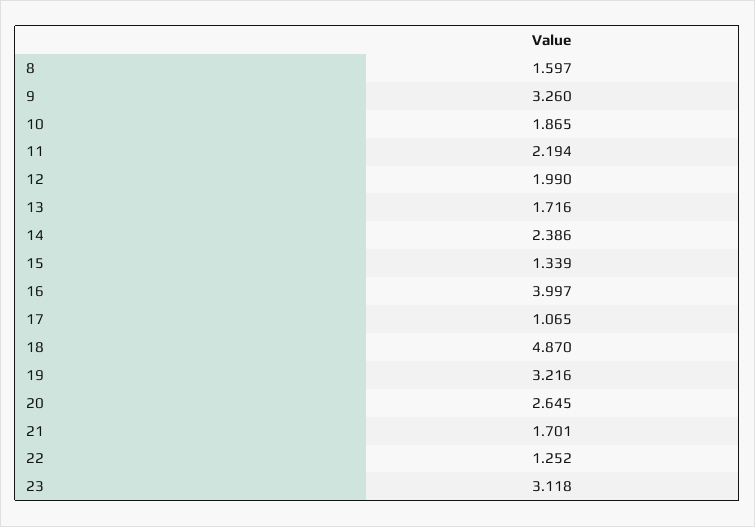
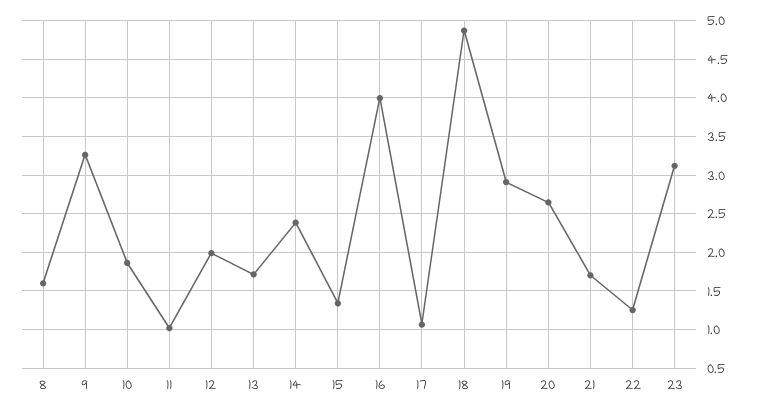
11: 2.194 -> 1
19: 3.216 -> 2.9

